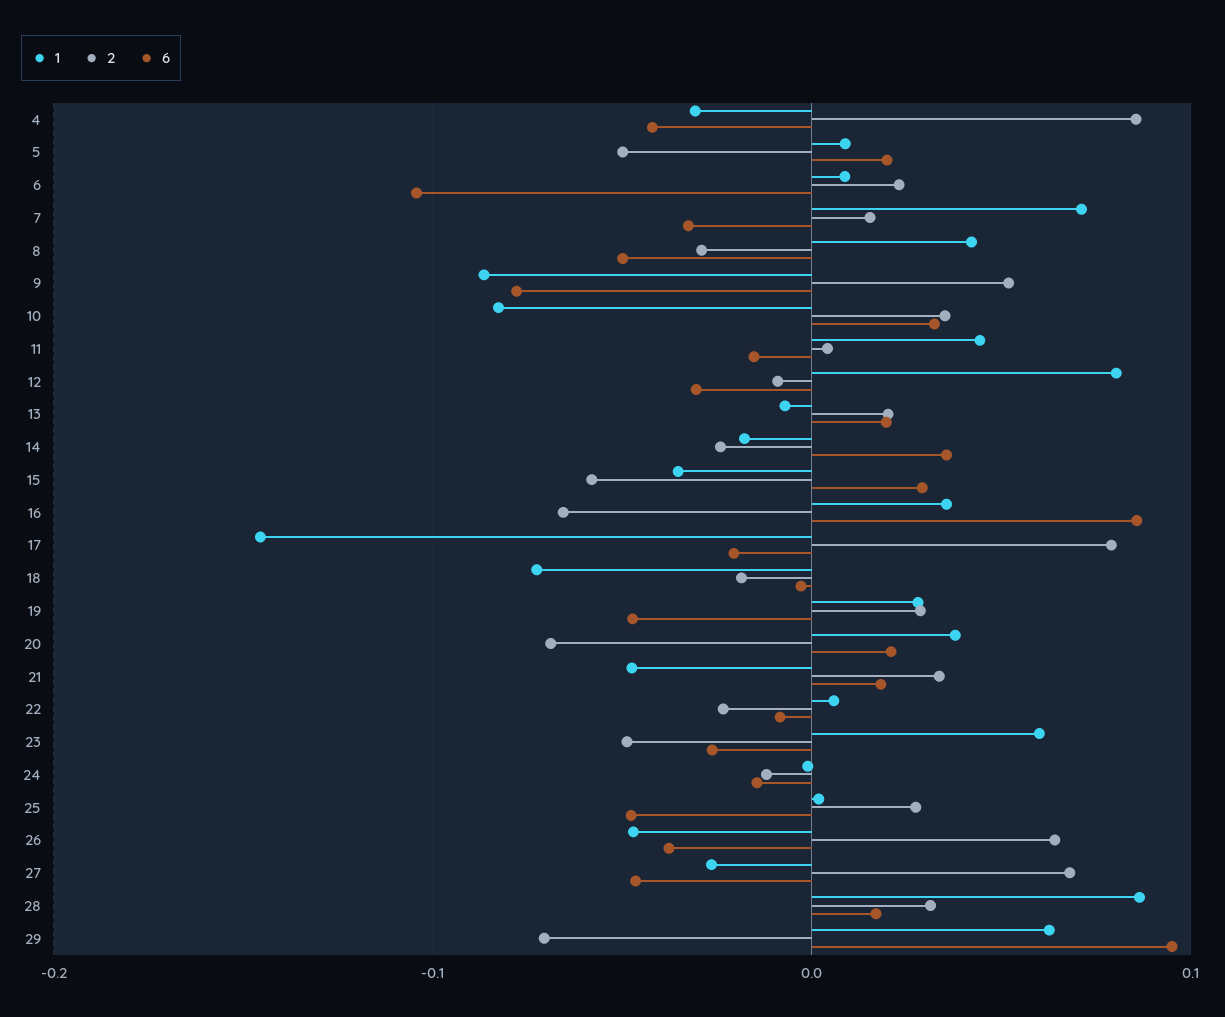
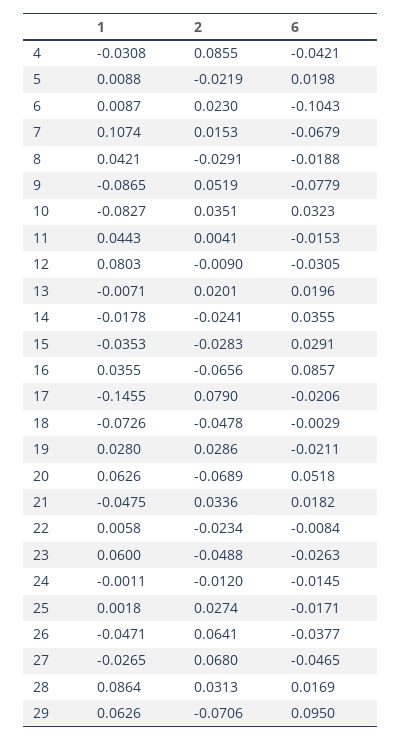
2, 5: -0.05 -> -0.0219
1, 7: 0.07 -> 0.1074
6, 7: -0.03 -> -0.0679
6, 8: -0.05 -> -0.0188
2, 15: -0.06 -> -0.0283
2, 18: -0.02 -> -0.0478
6, 19: -0.05 -> -0.0211
1, 20: 0.04 -> 0.0626
6, 20: 0.02 -> 0.0518
6, 25: -0.05 -> -0.0171

